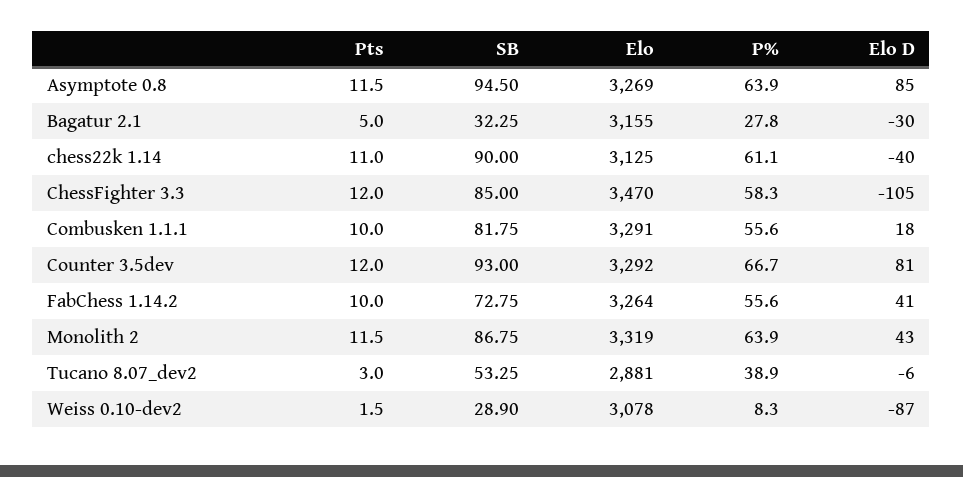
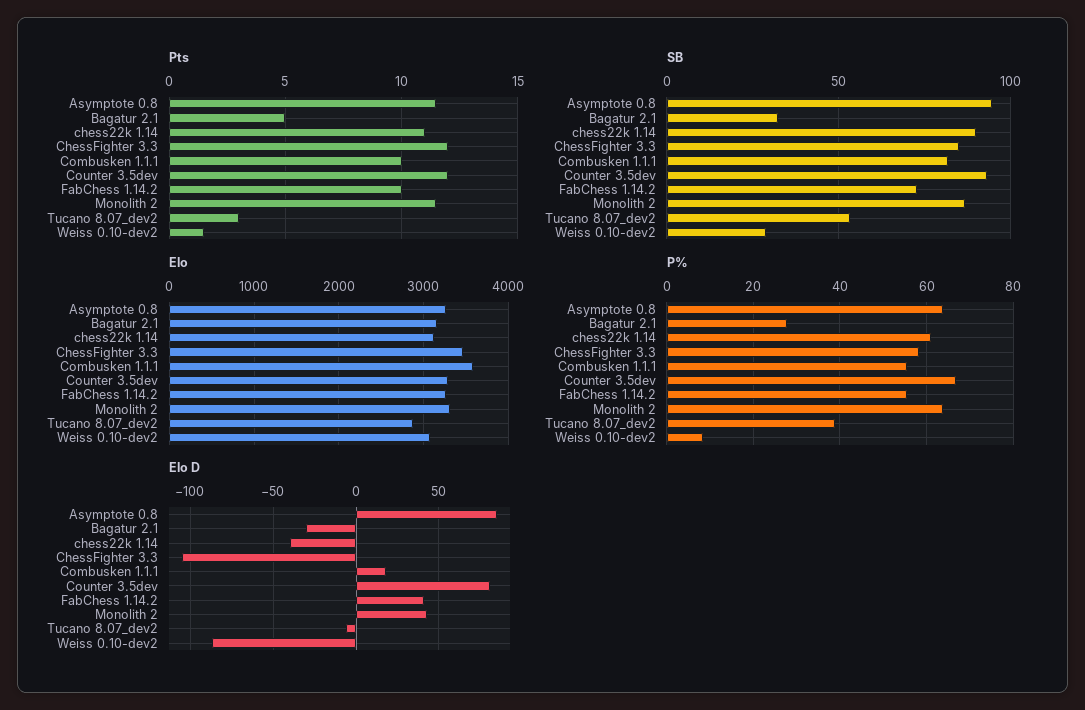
Elo, Combusken 1.1.1: 3291 -> 3600

